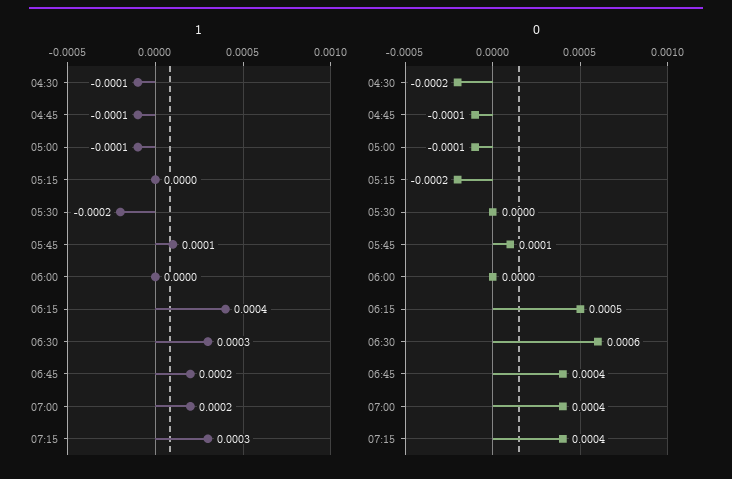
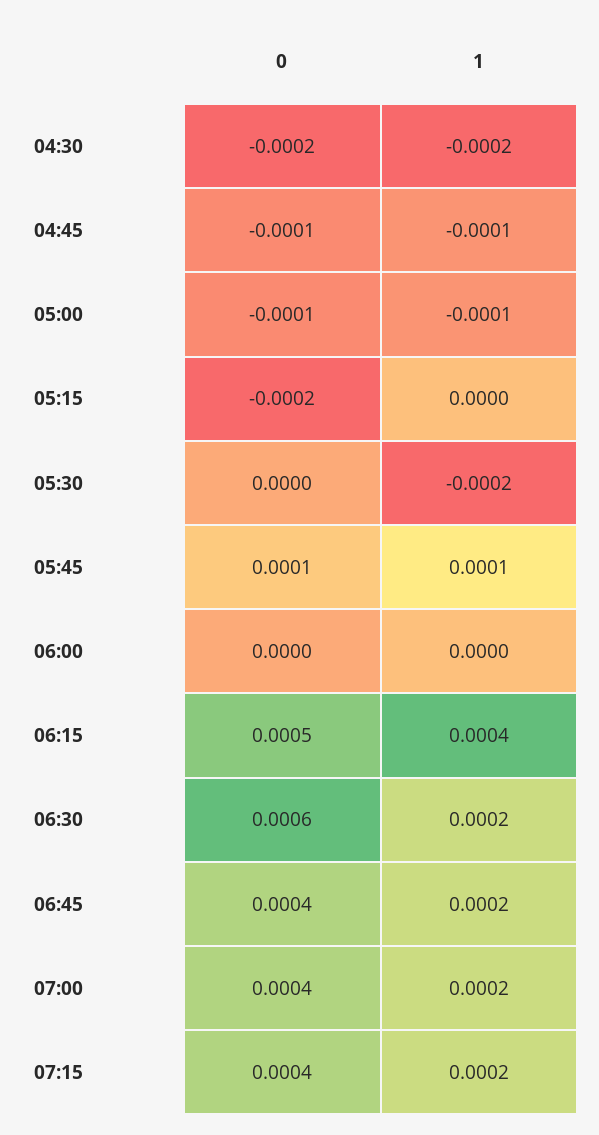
1, 04:30: -0.0001 -> -0.0002
1, 06:30: 0.0003 -> 0.0002
1, 07:15: 0.0003 -> 0.0002

